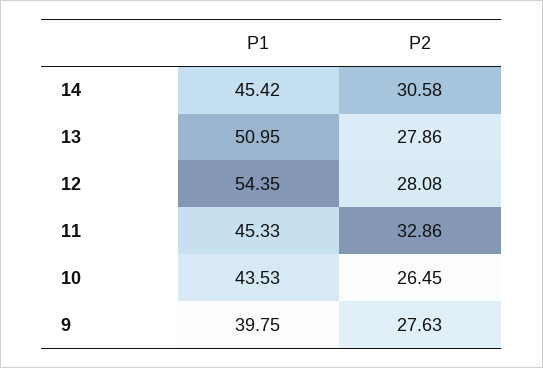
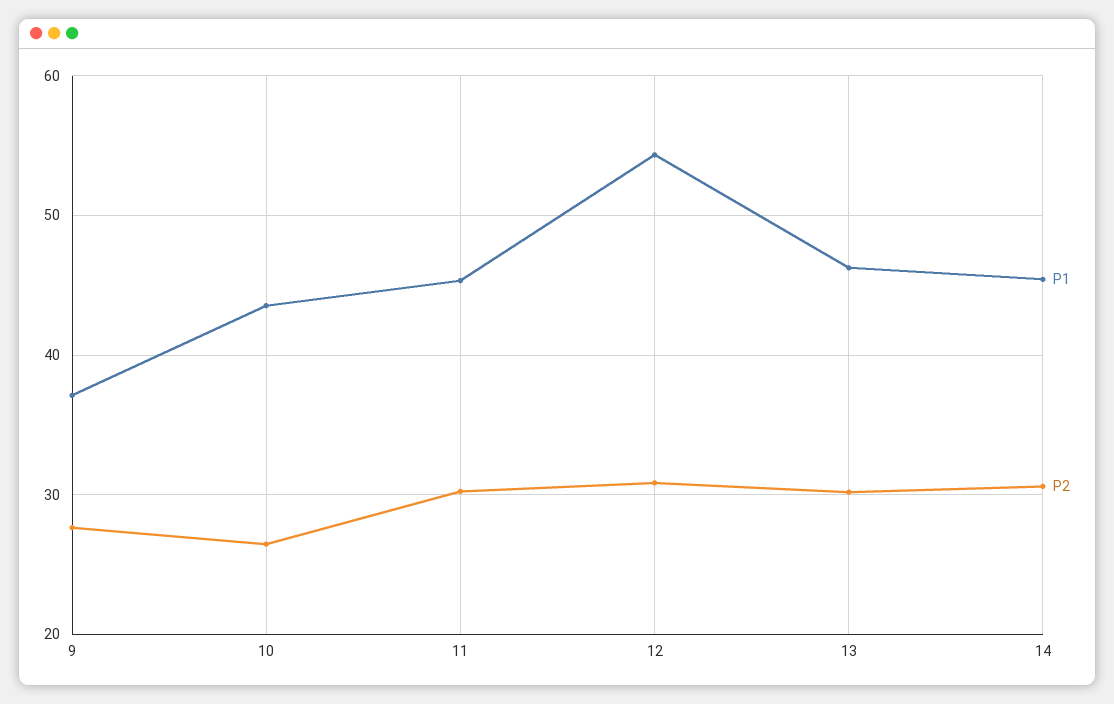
P1, 13: 50.95 -> 46
P2, 13: 27.86 -> 30
P2, 12: 28.08 -> 31
P2, 11: 32.86 -> 30
P1, 9: 39.75 -> 37

